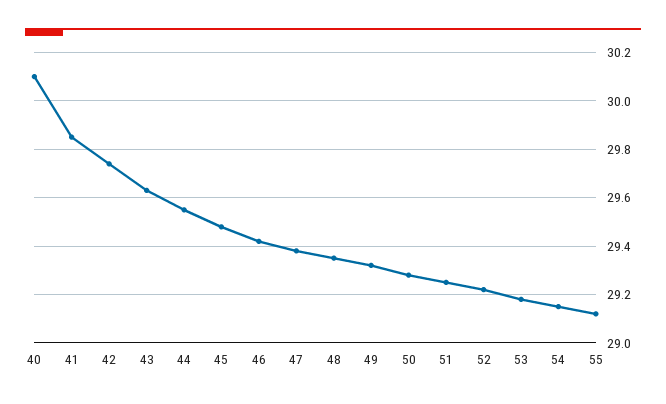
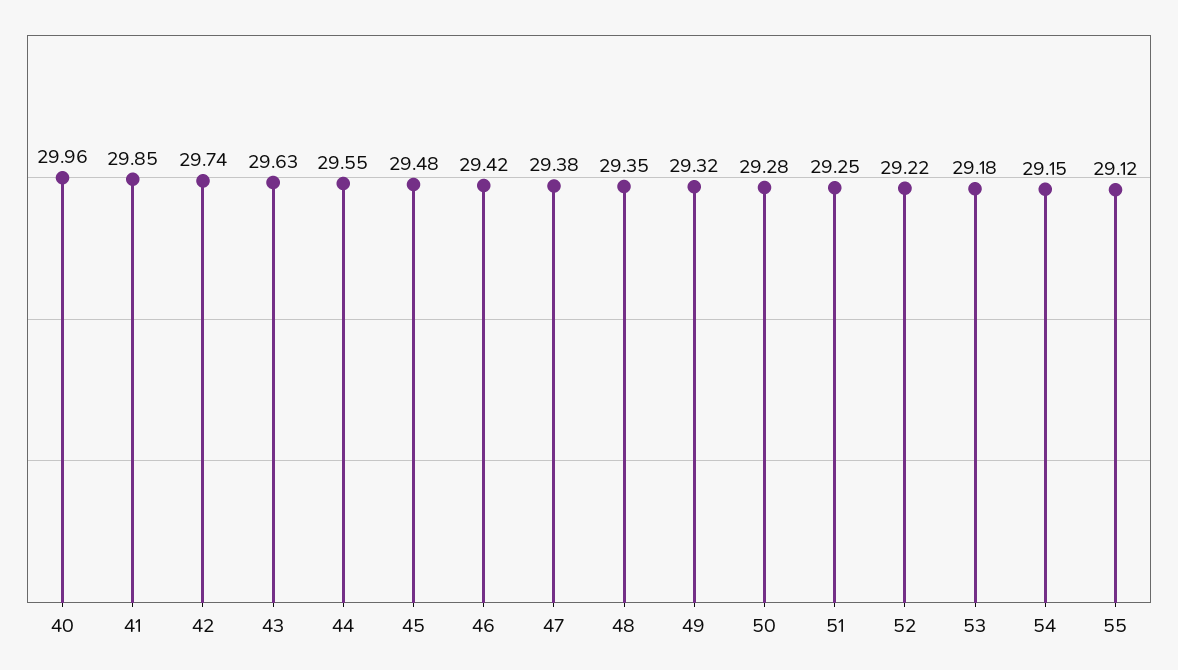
40: 30.1 -> 29.96

